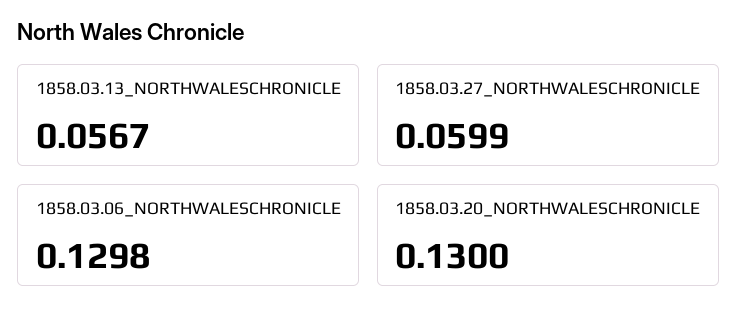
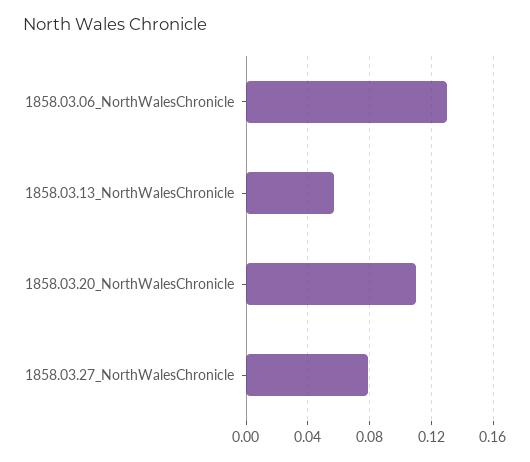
1858.03.27_NORTHWALESCHRONICLE: 0.0599 -> 0.08
1858.03.20_NORTHWALESCHRONICLE: 0.13 -> 0.11

